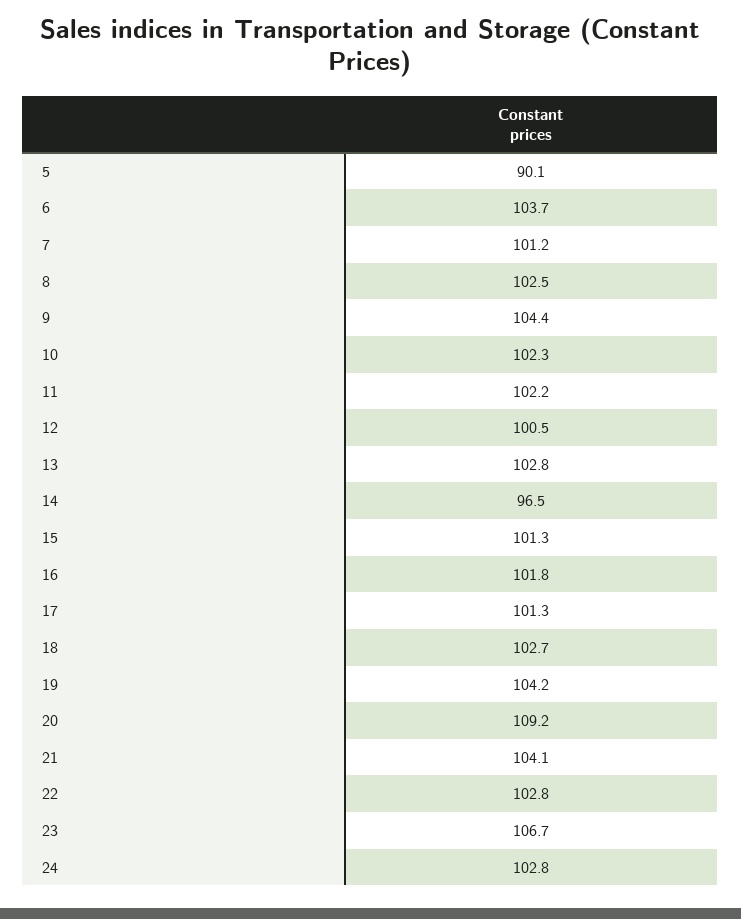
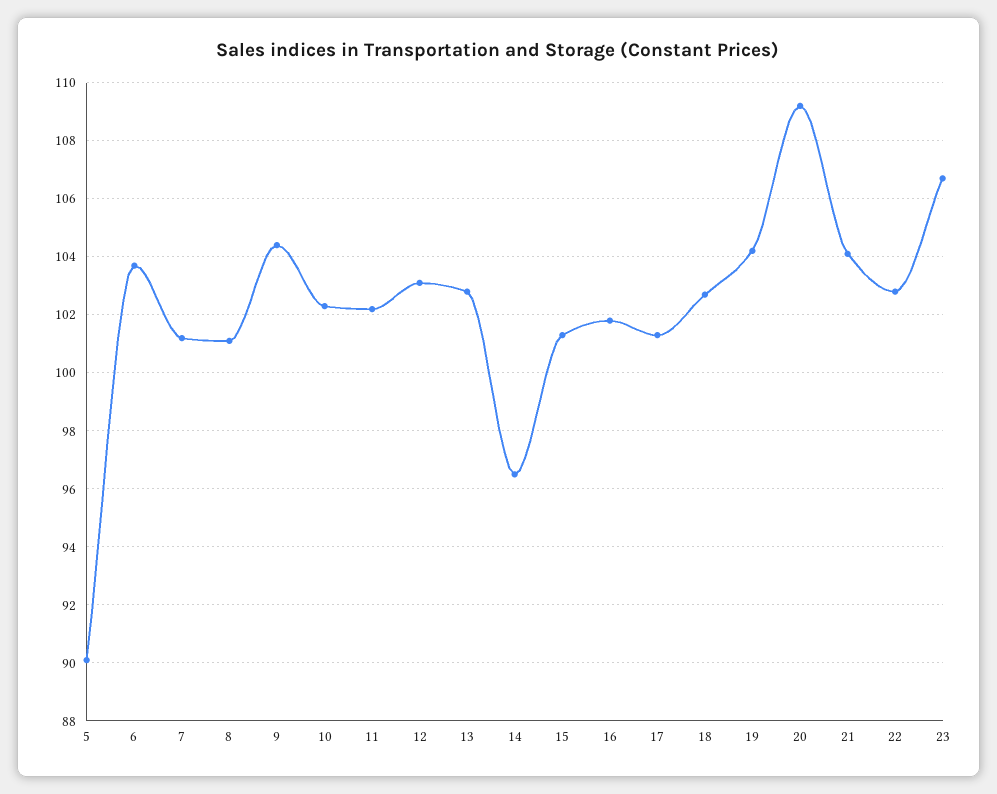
8: 102.5 -> 101
12: 100.5 -> 103
24: 102.8 -> none

